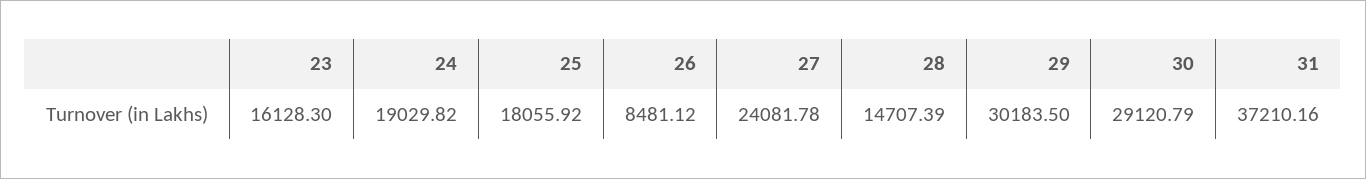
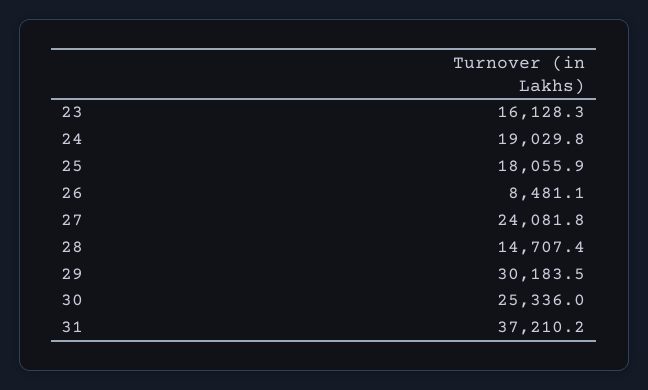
30: 29120.79 -> 25336

